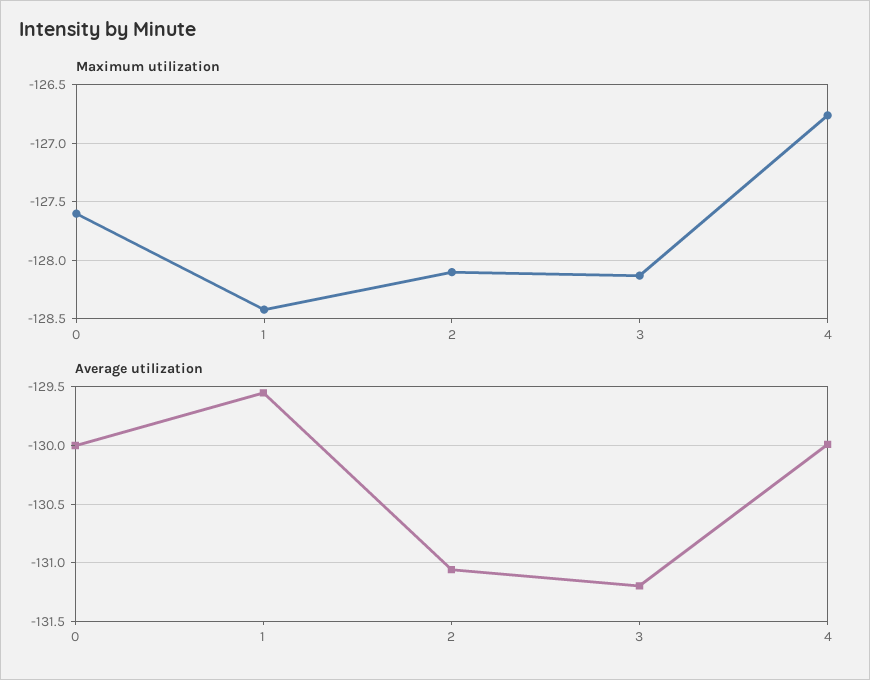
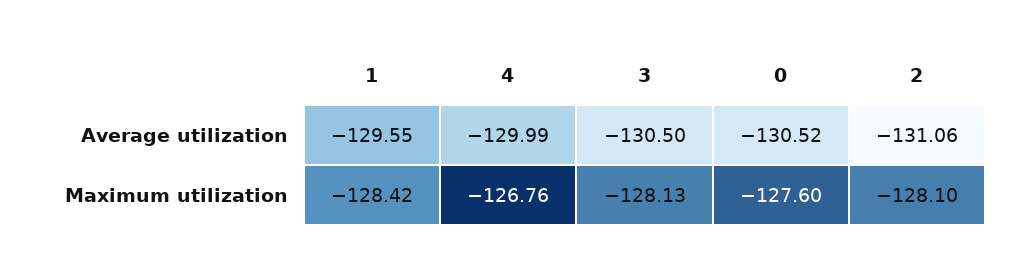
Average utilization, 0: -130 -> -130.52
Average utilization, 3: -131.2 -> -130.5

